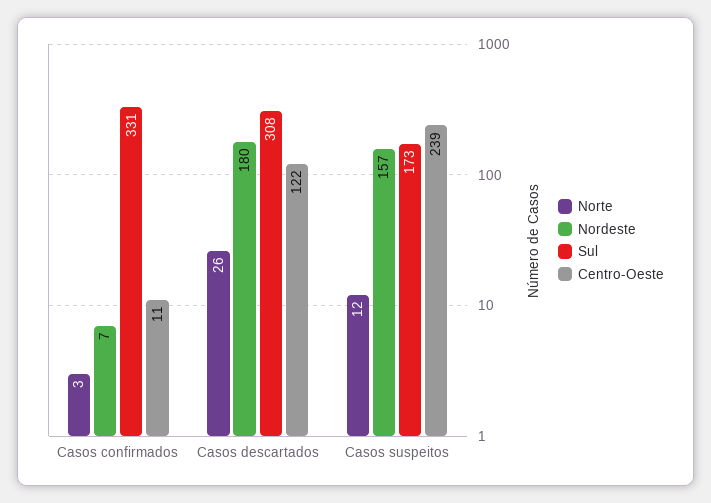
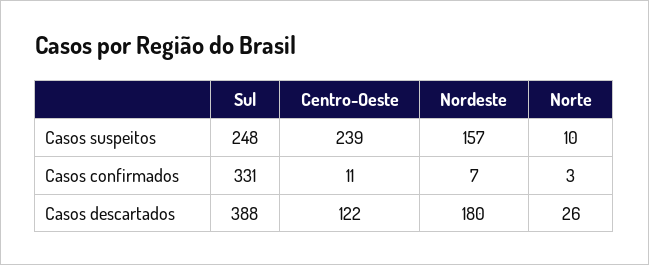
Sul, Casos descartados: 308 -> 388
Norte, Casos suspeitos: 12 -> 10
Sul, Casos suspeitos: 173 -> 248

